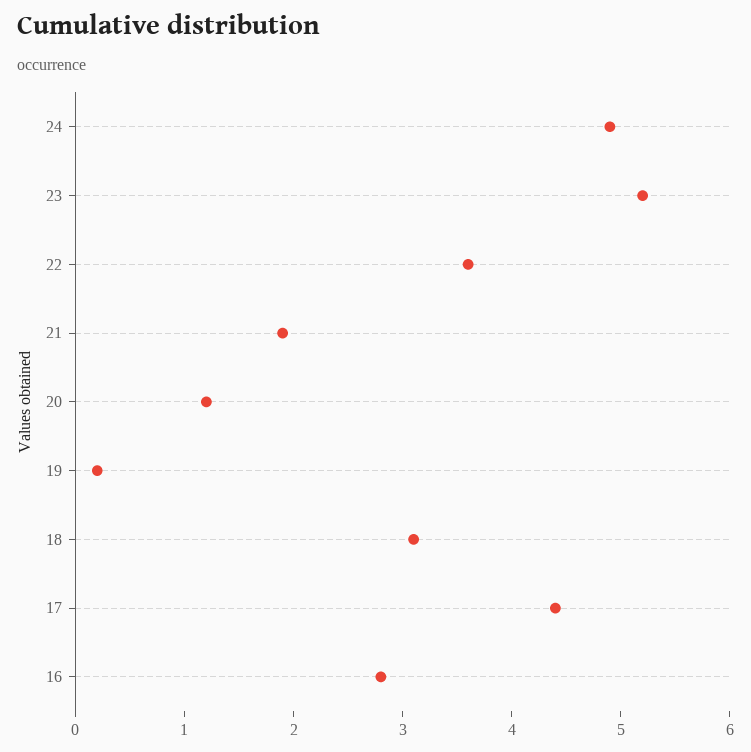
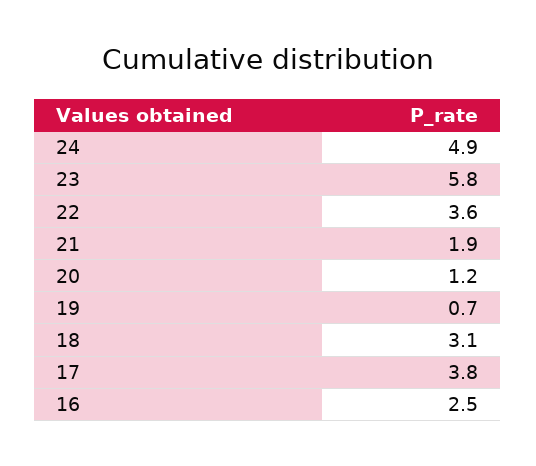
23: 5.2 -> 5.8
19: 0.2 -> 0.7
17: 4.4 -> 3.8
16: 2.8 -> 2.5

